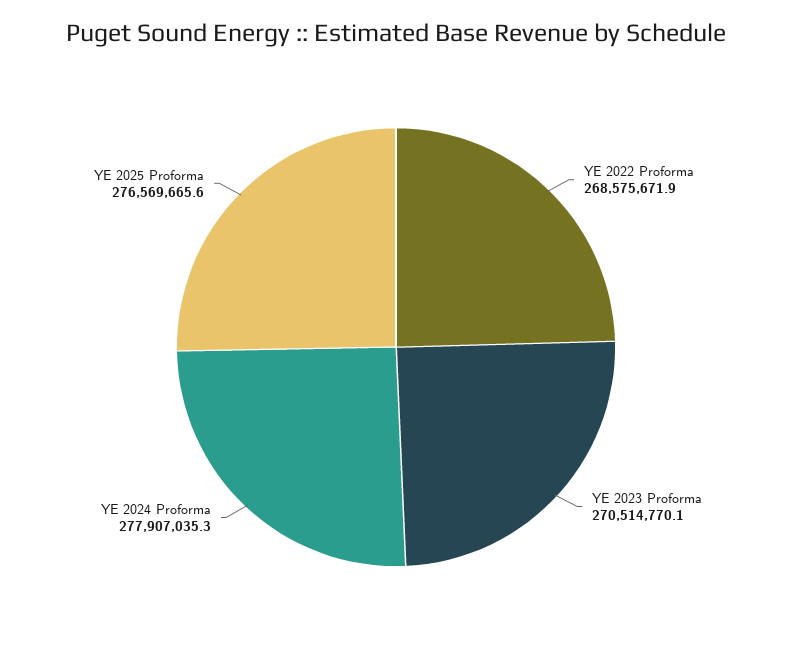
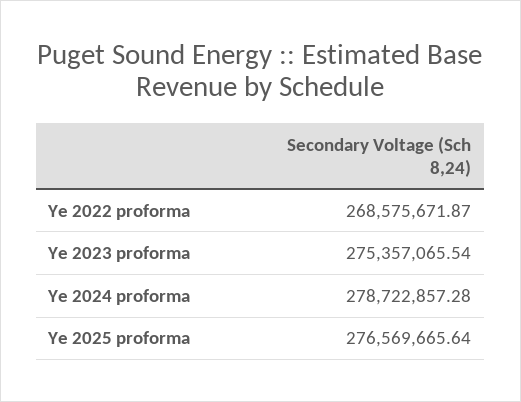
YE 2023 Proforma: 270514770.1 -> 275357065.54
YE 2024 Proforma: 277907035.3 -> 278722857.28

